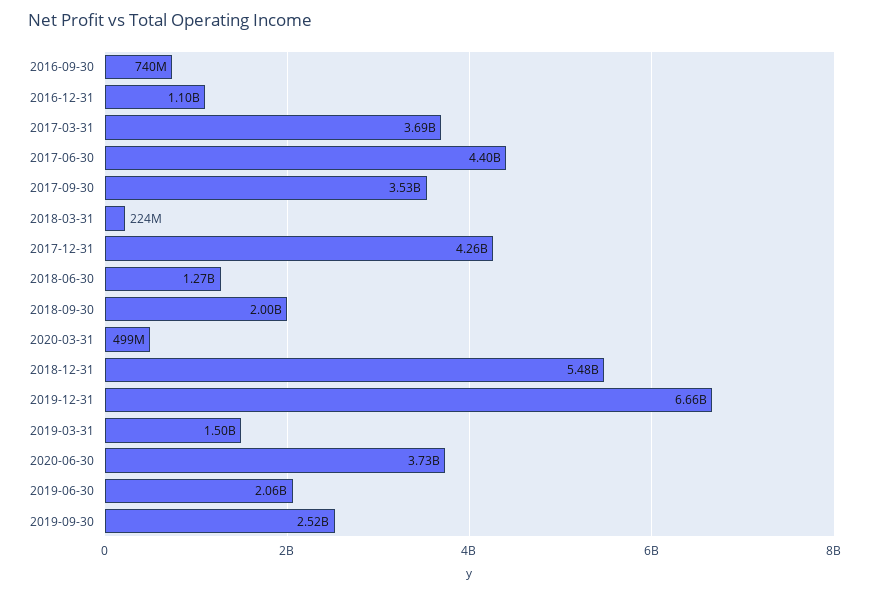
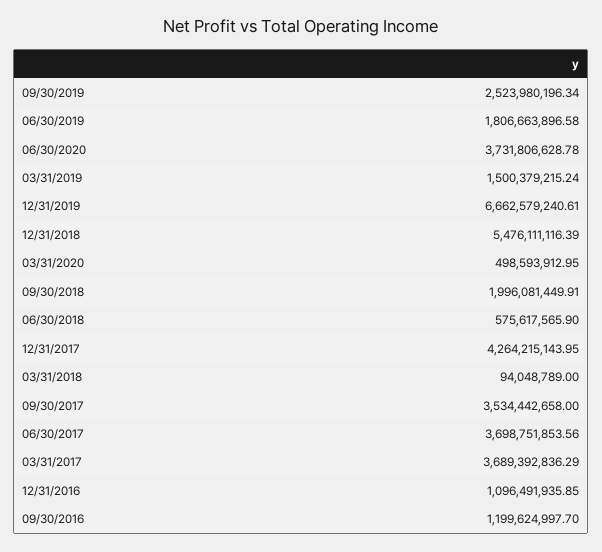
2016-09-30: 740000000 -> 1199624997.7
2017-06-30: 4400000000 -> 3698751853.56
2018-03-31: 224000000 -> 94048789
2018-06-30: 1270000000 -> 575617565.9
2019-06-30: 2060000000 -> 1806663896.58

